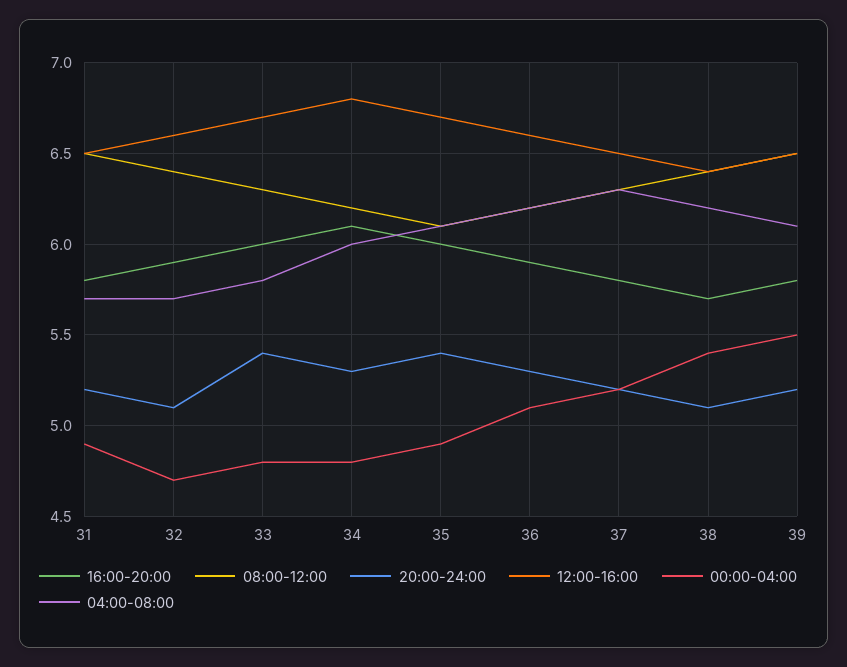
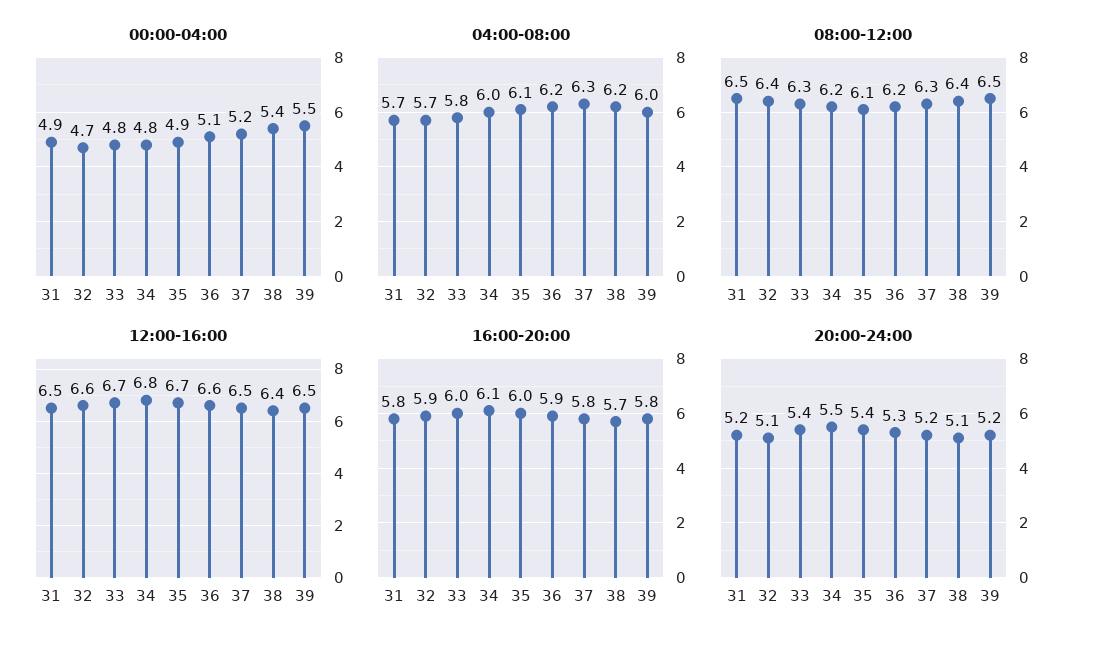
20:00-24:00, 34: 5.3 -> 5.5
04:00-08:00, 39: 6.1 -> 6

